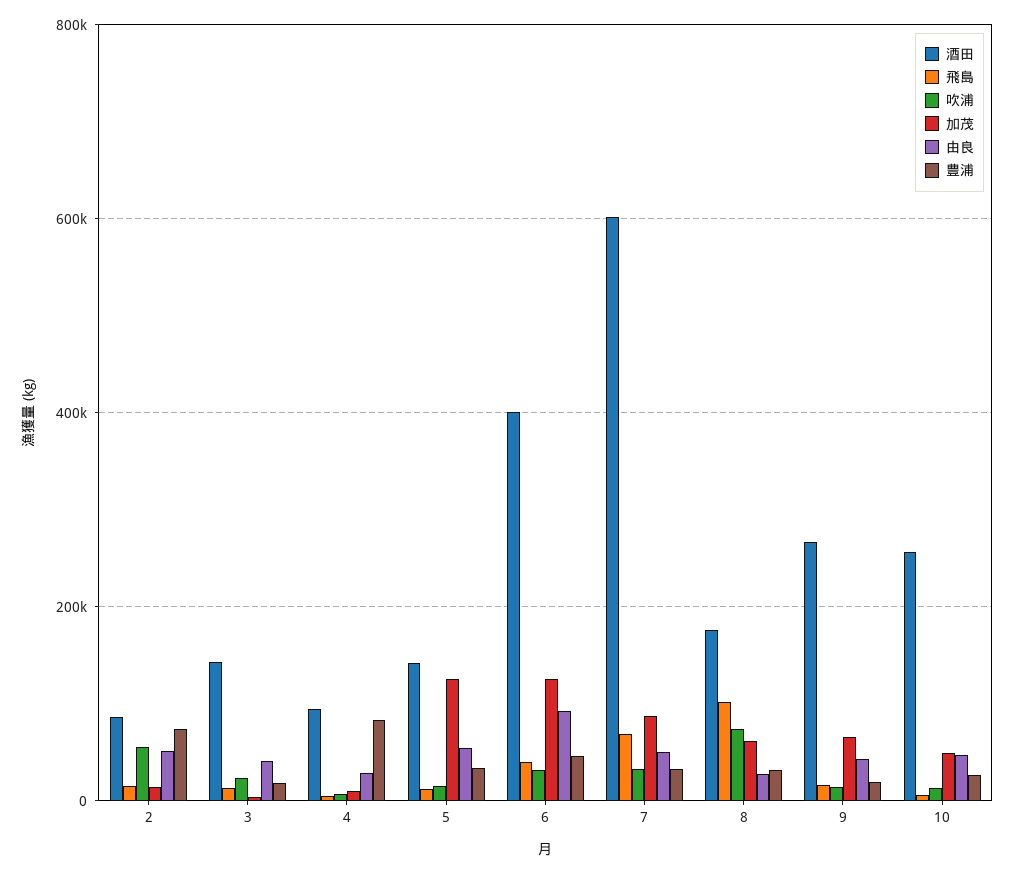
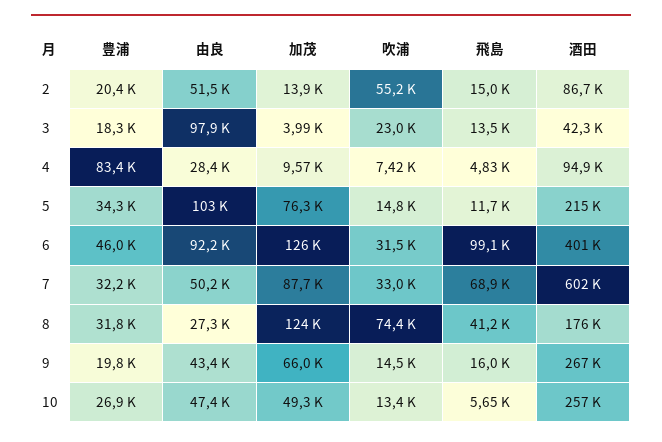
豊浦, 2: 80000 -> 20400
酒田, 3: 140000 -> 42300
由良, 3: 40000 -> 97900
酒田, 5: 140000 -> 215000
加茂, 5: 120000 -> 76300
由良, 5: 60000 -> 103000
飛島, 6: 40000 -> 99100
飛島, 8: 100000 -> 41200
加茂, 8: 60000 -> 124000

